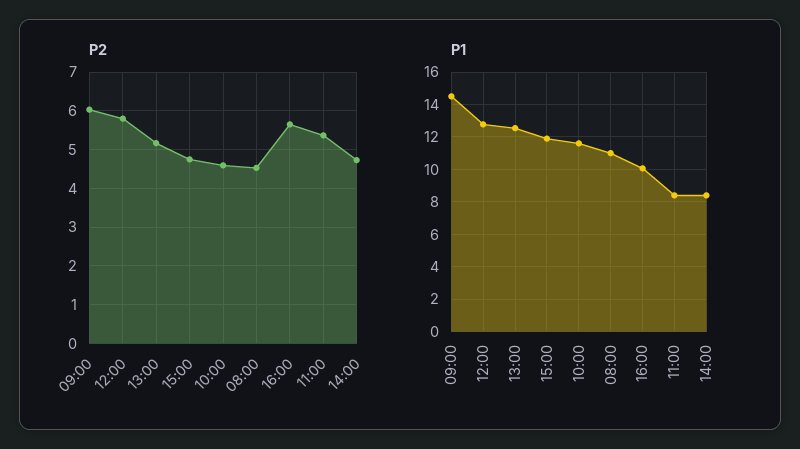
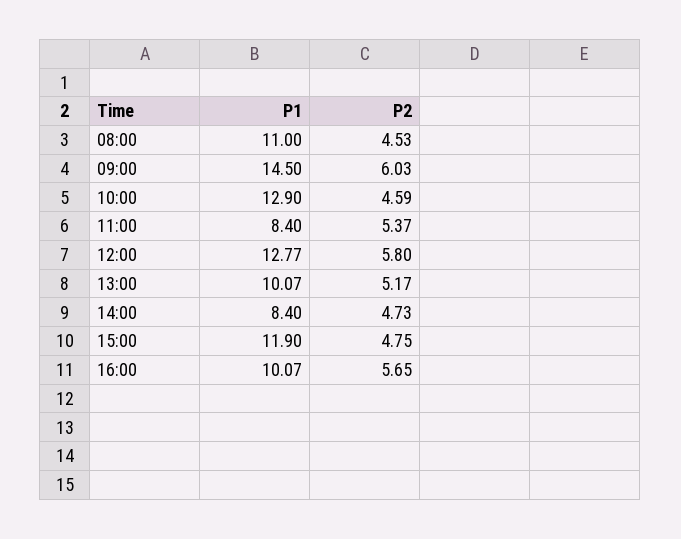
P1, 13:00: 12.5 -> 10.07
P1, 10:00: 11.5 -> 12.9

